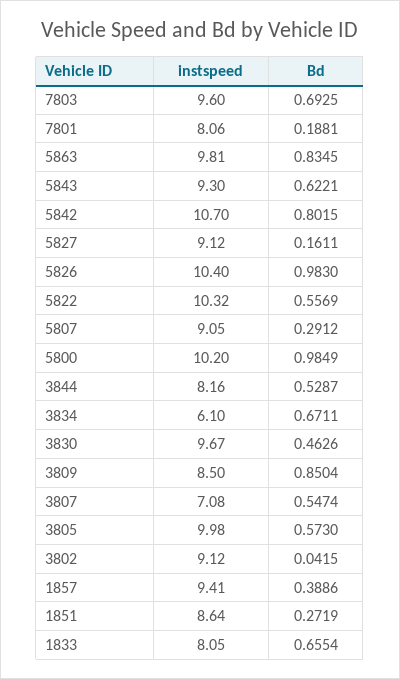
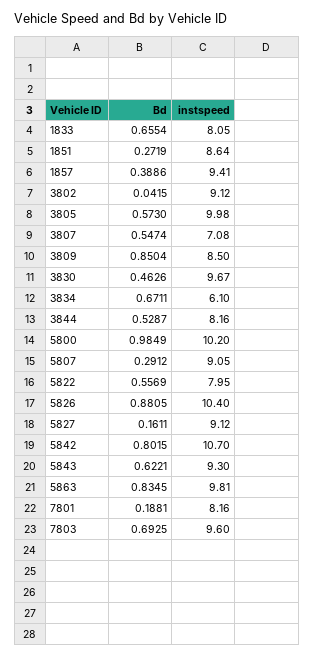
instspeed, 7801: 8.06 -> 8.16
Bd, 5826: 0.983 -> 0.8805
instspeed, 5822: 10.32 -> 7.95

